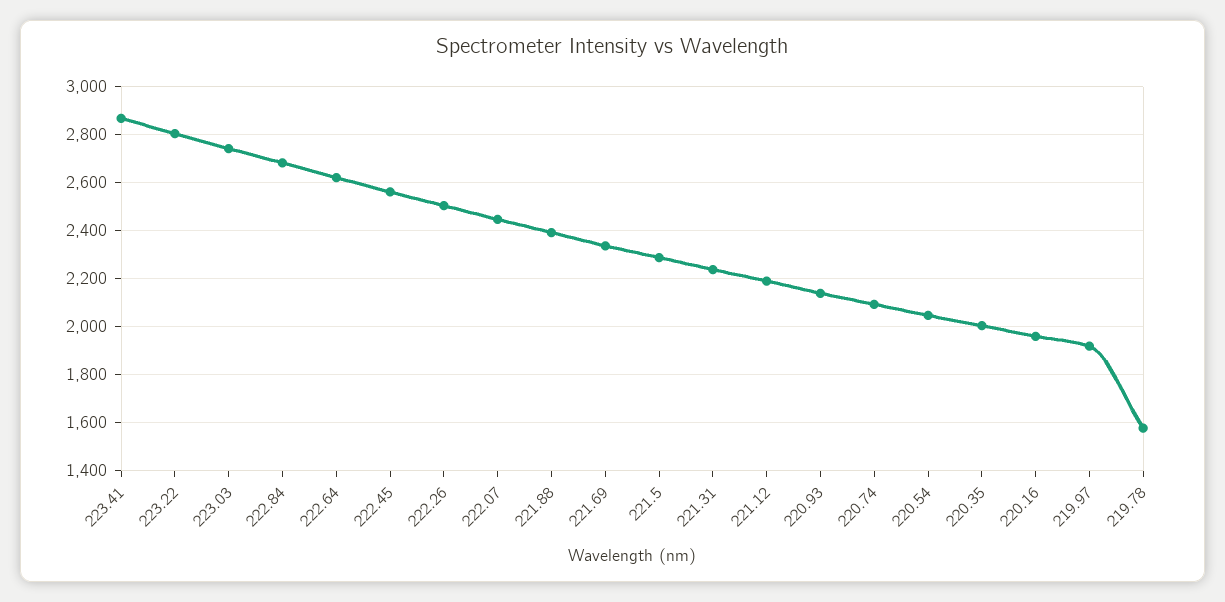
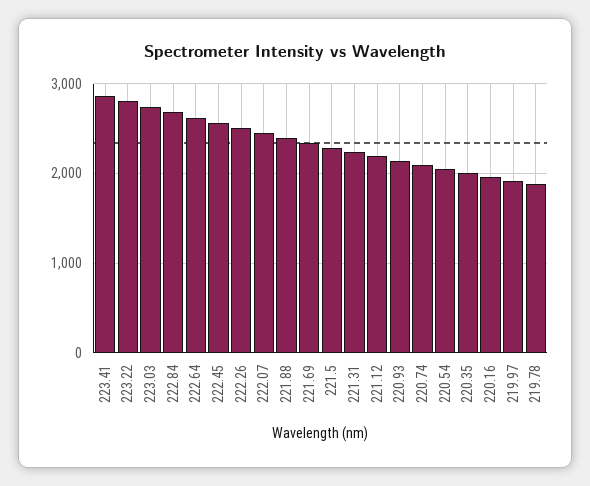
219.78: 1575 -> 1900

